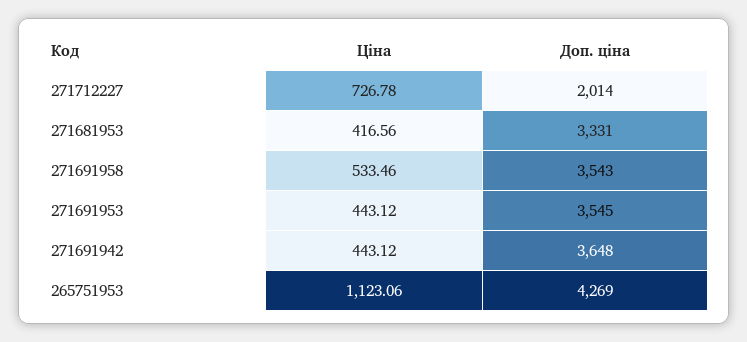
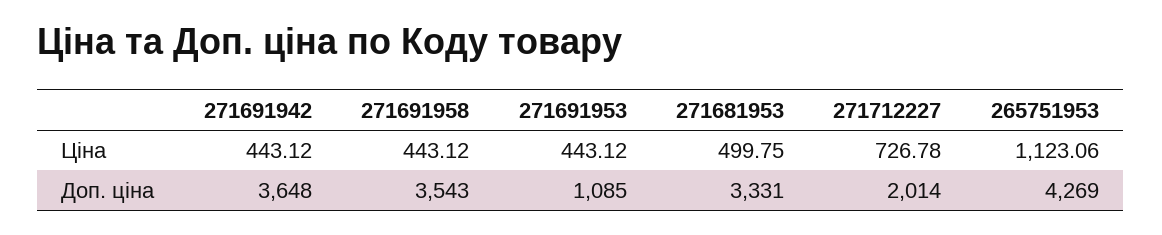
Ціна, 271681953: 416.56 -> 499.75
Ціна, 271691958: 533.46 -> 443.12
Доп. ціна, 271691953: 3545 -> 1085

